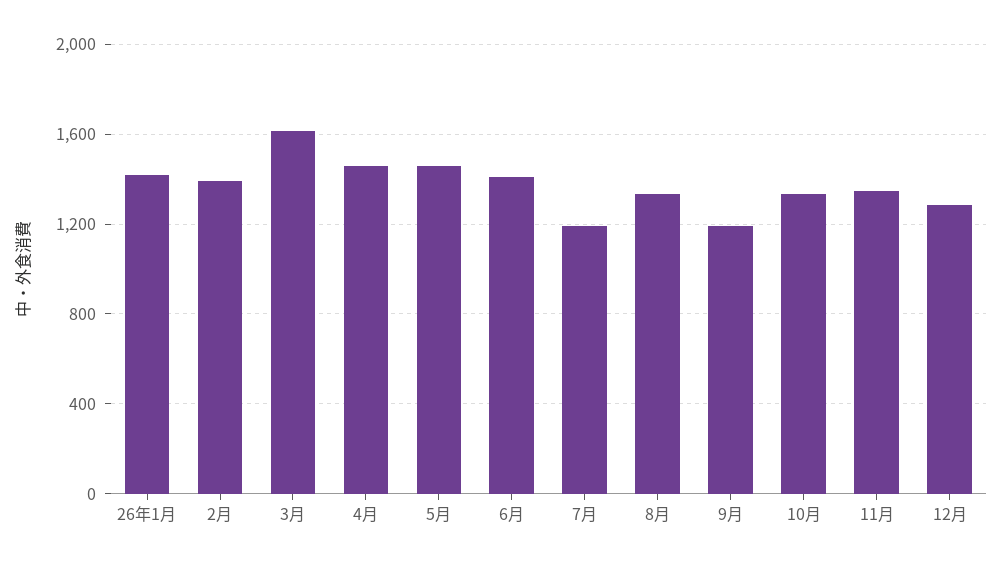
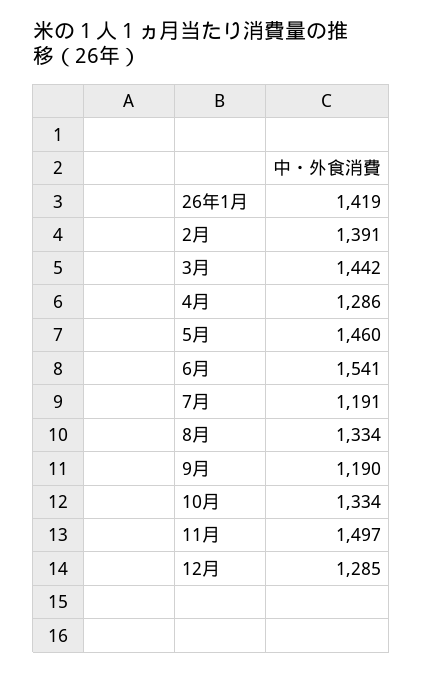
3月: 1600 -> 1442
4月: 1450 -> 1286
6月: 1400 -> 1541
11月: 1350 -> 1497

